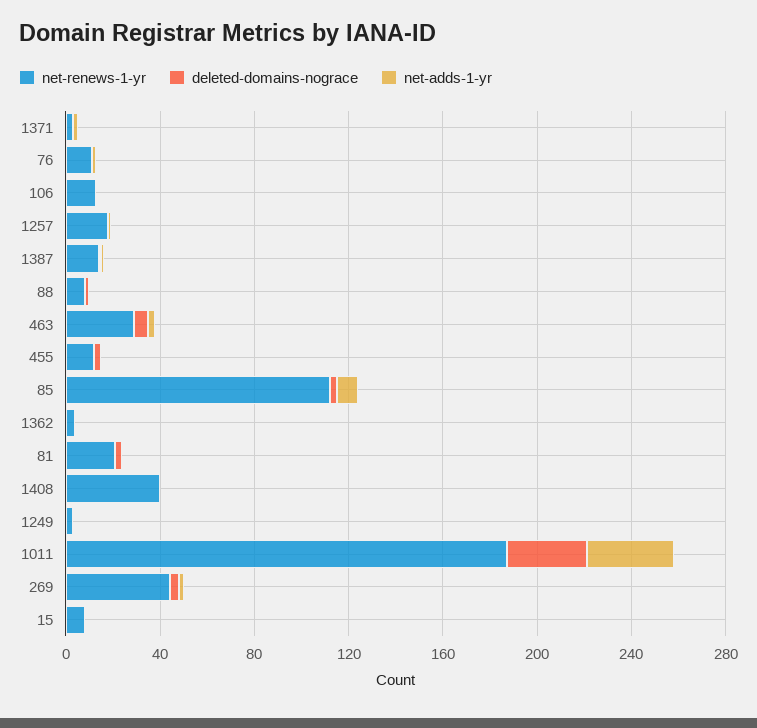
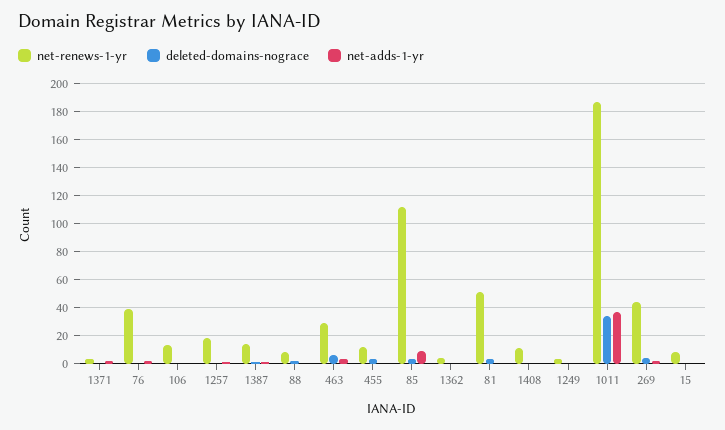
net-renews-1-yr, 76: 10 -> 40
net-renews-1-yr, 81: 20 -> 50
net-renews-1-yr, 1408: 40 -> 10

